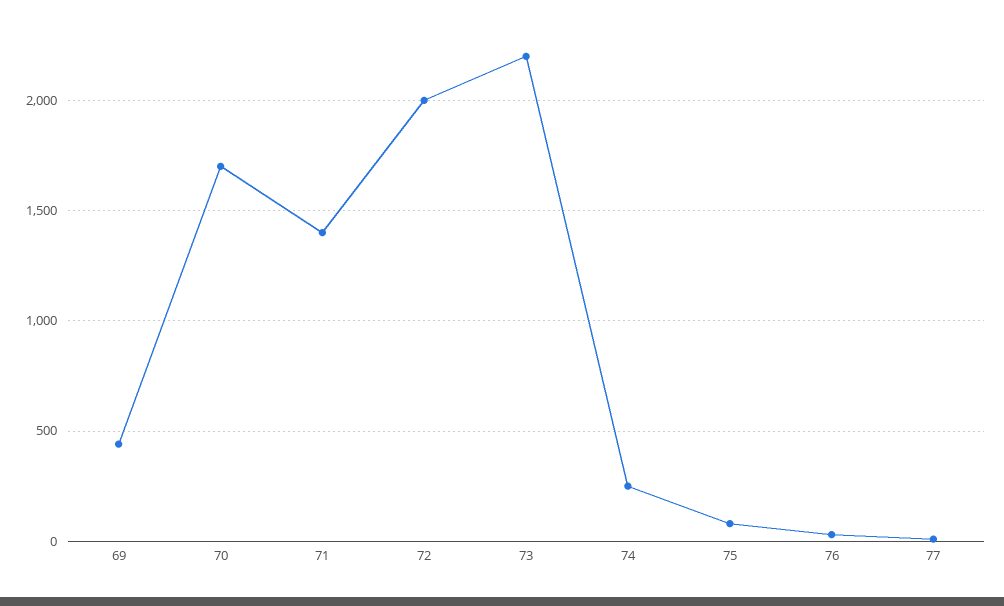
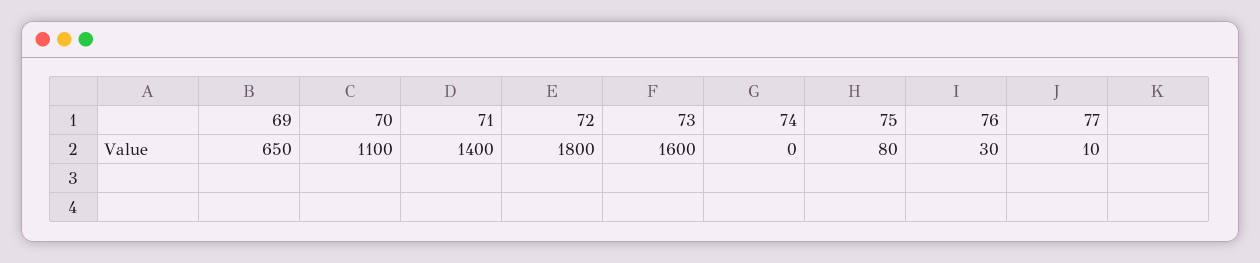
69: 450 -> 650
70: 1700 -> 1100
72: 2000 -> 1800
73: 2200 -> 1600
74: 250 -> 0

